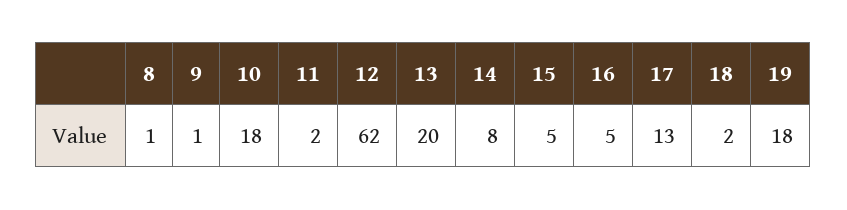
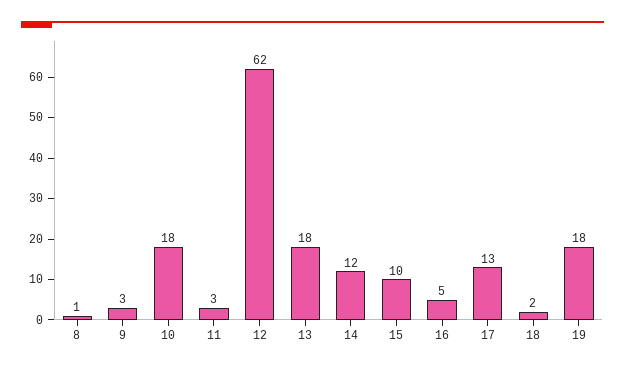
9: 1 -> 3
11: 2 -> 3
13: 20 -> 18
14: 8 -> 12
15: 5 -> 10

